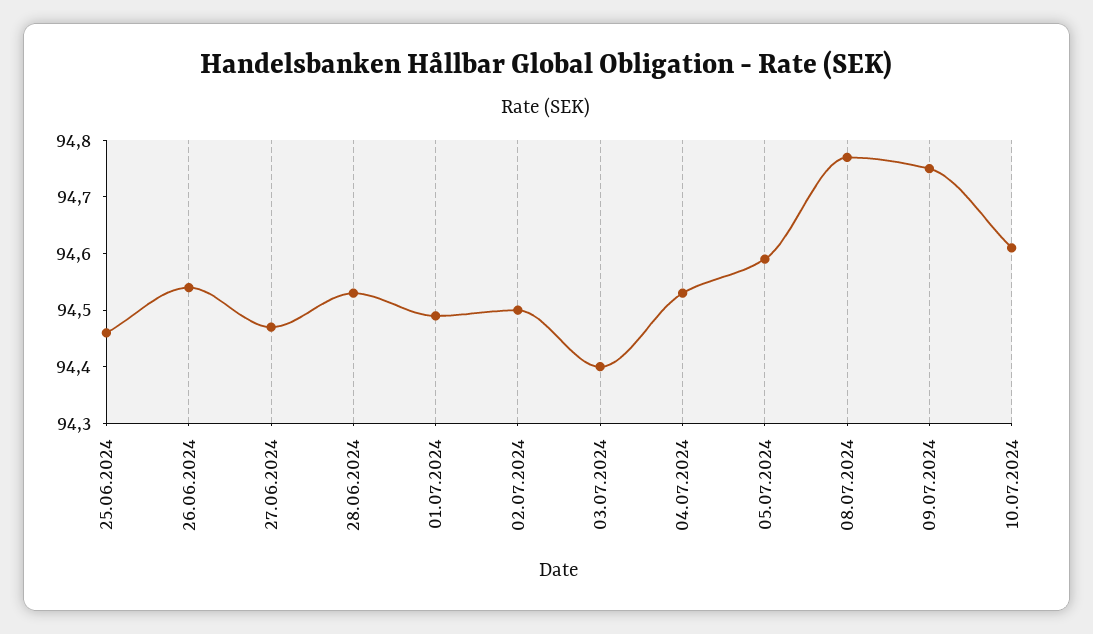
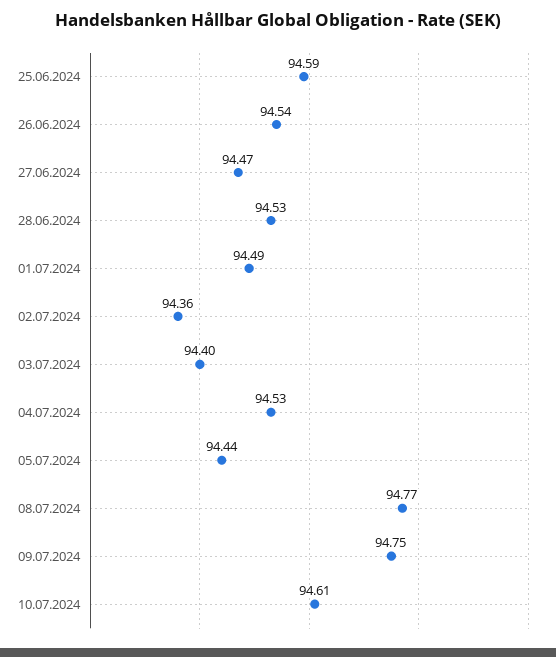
25.06.2024: 94.45 -> 94.59
02.07.2024: 94.5 -> 94.36
05.07.2024: 94.6 -> 94.44

